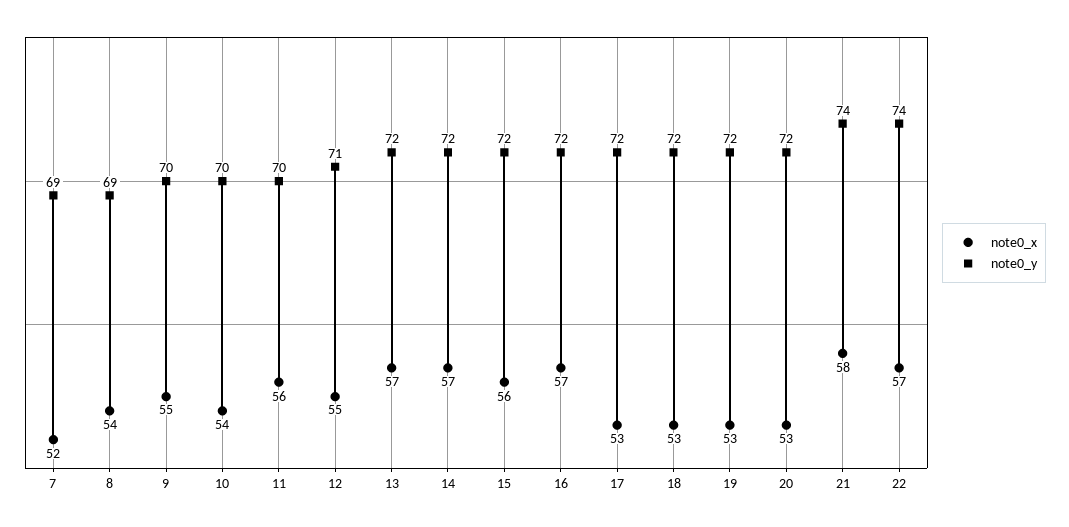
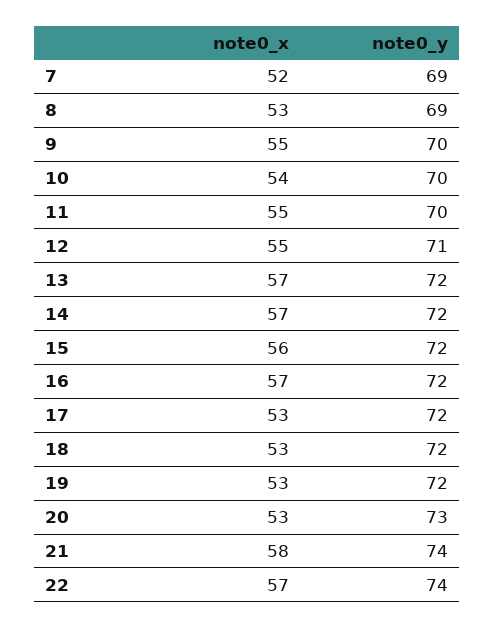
note0_x, 8: 54 -> 53
note0_x, 11: 56 -> 55
note0_y, 20: 72 -> 73

